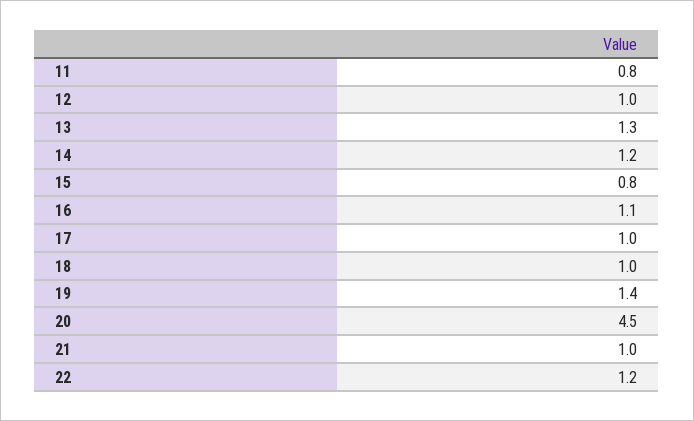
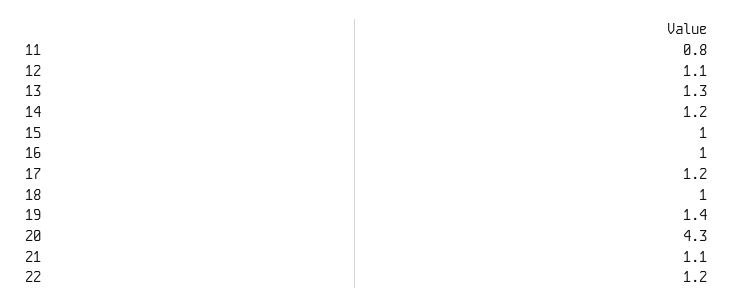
12: 1 -> 1.1
15: 0.8 -> 1
16: 1.1 -> 1
17: 1 -> 1.2
20: 4.5 -> 4.3
21: 1 -> 1.1

